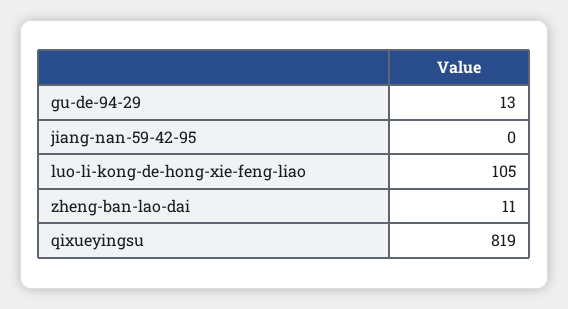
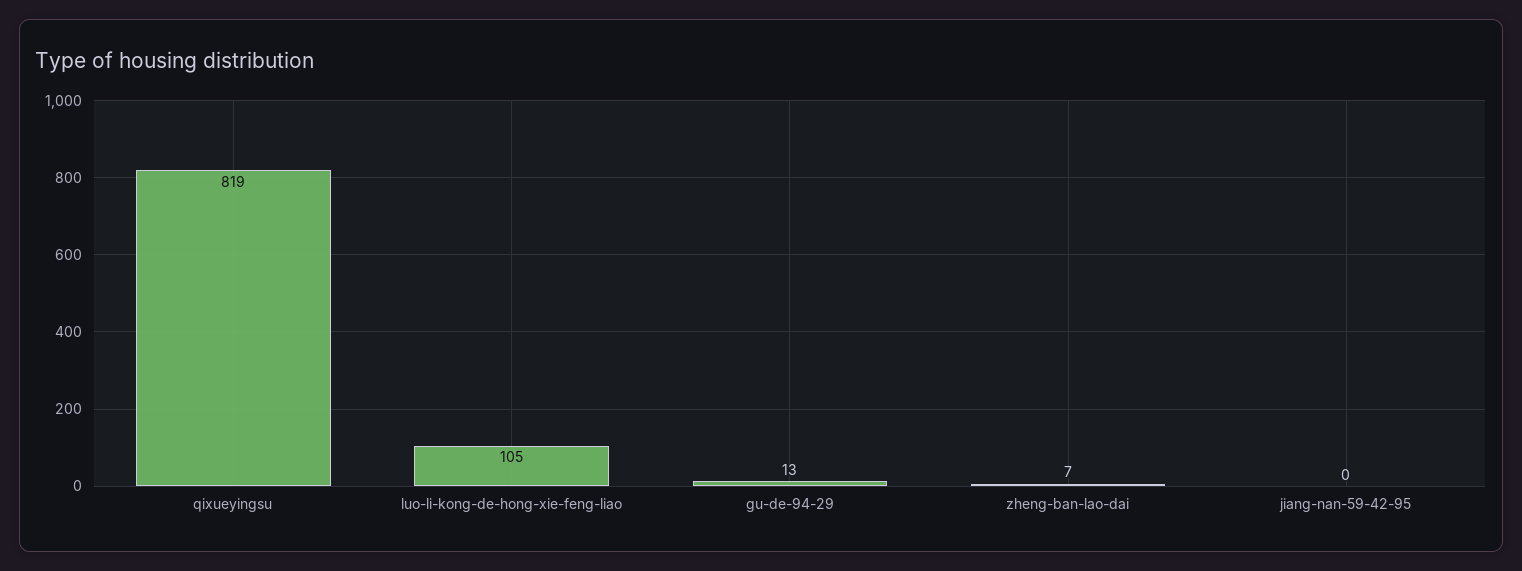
zheng-ban-lao-dai: 11 -> 7

